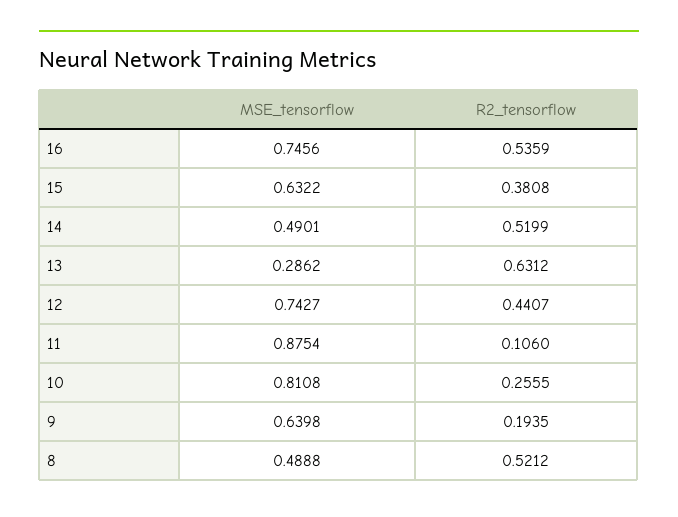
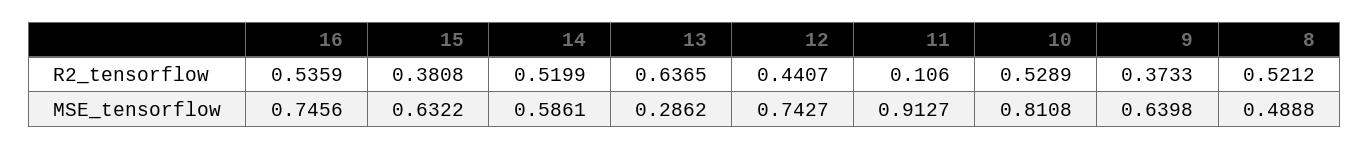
MSE_tensorflow, 14: 0.4901 -> 0.5861
R2_tensorflow, 13: 0.6312 -> 0.6365
MSE_tensorflow, 11: 0.8754 -> 0.9127
R2_tensorflow, 10: 0.2555 -> 0.5289
R2_tensorflow, 9: 0.1935 -> 0.3733

